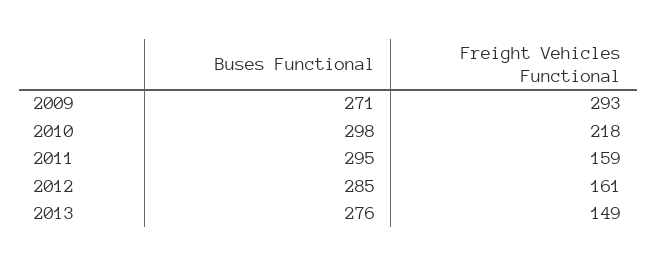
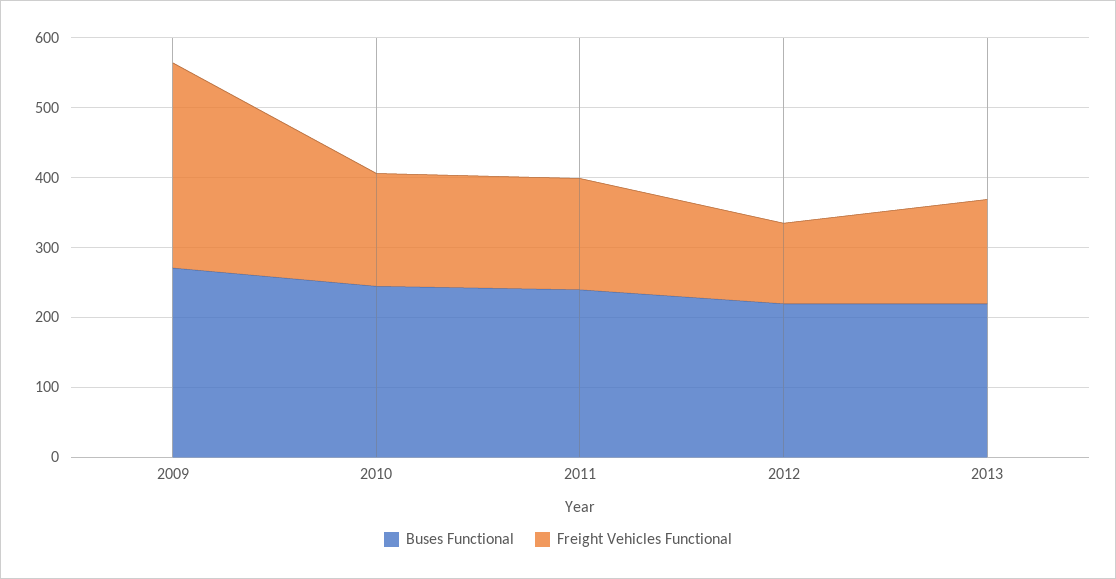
Buses Functional, 2010: 298 -> 240
Freight Vehicles Functional, 2010: 218 -> 160
Buses Functional, 2011: 295 -> 240
Buses Functional, 2012: 285 -> 220
Freight Vehicles Functional, 2012: 161 -> 120
Buses Functional, 2013: 276 -> 220

